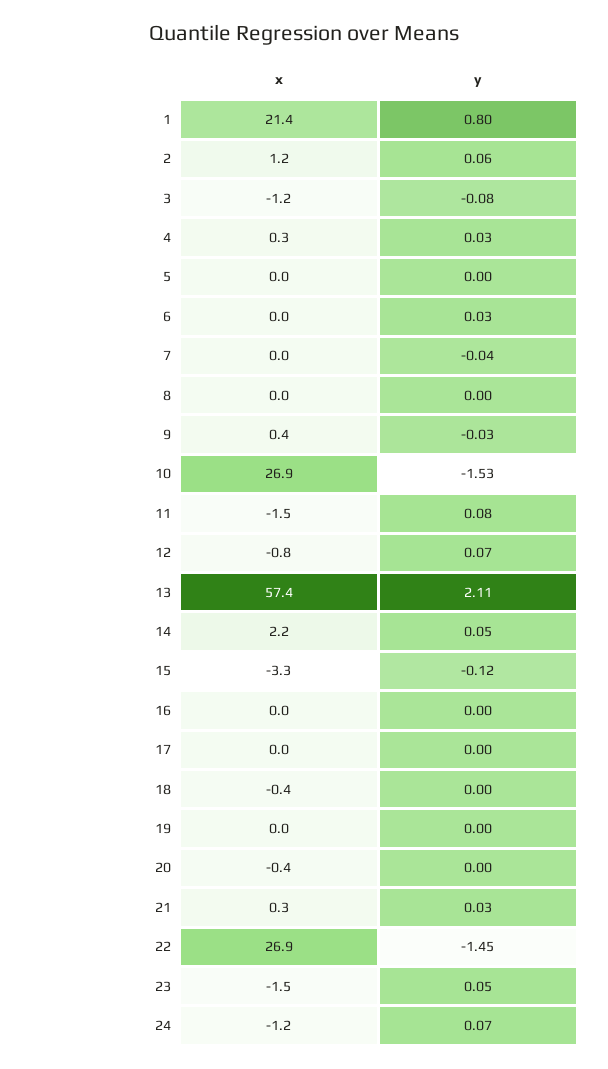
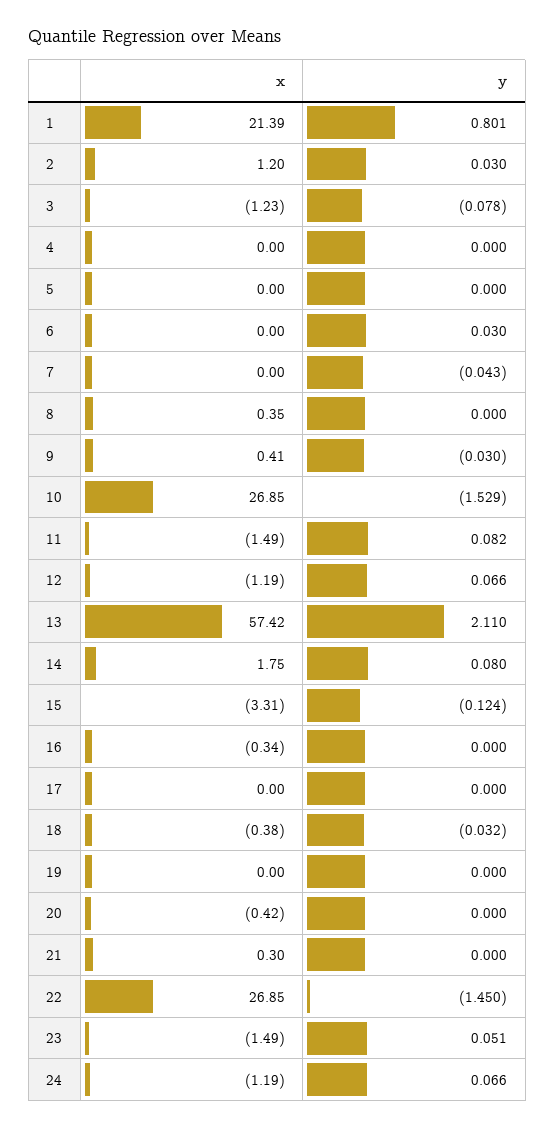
y, 2: 0.06 -> 0.03
x, 4: 0.3 -> 0
y, 4: 0.03 -> 0
x, 8: 0 -> 0.35
x, 12: -0.8 -> -1.19
x, 14: 2.2 -> 1.75
y, 14: 0.05 -> 0.08
x, 16: 0 -> -0.34
y, 18: 0 -> -0.032
y, 21: 0.03 -> 0

